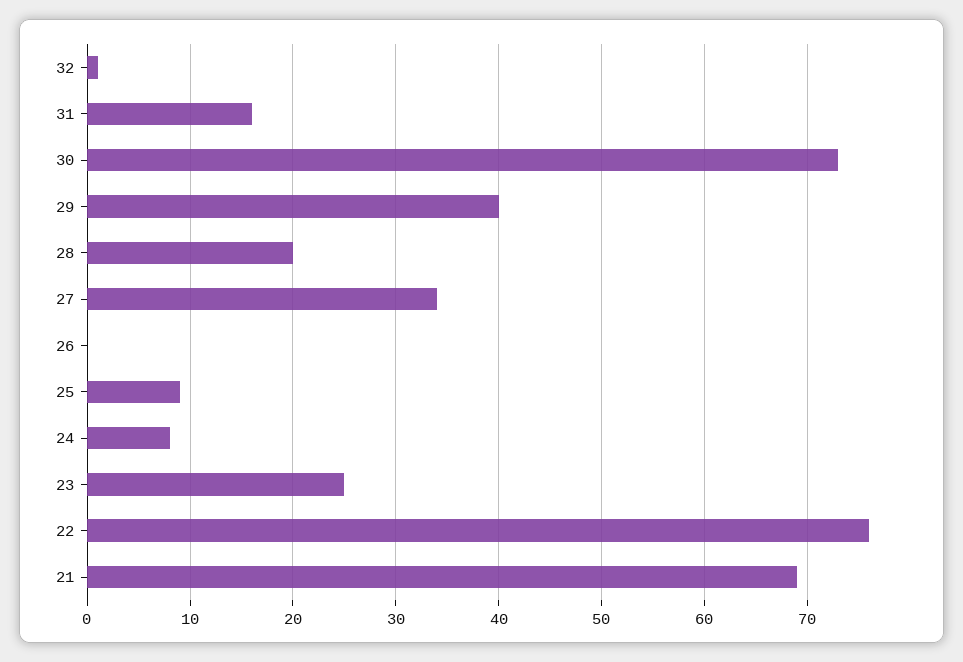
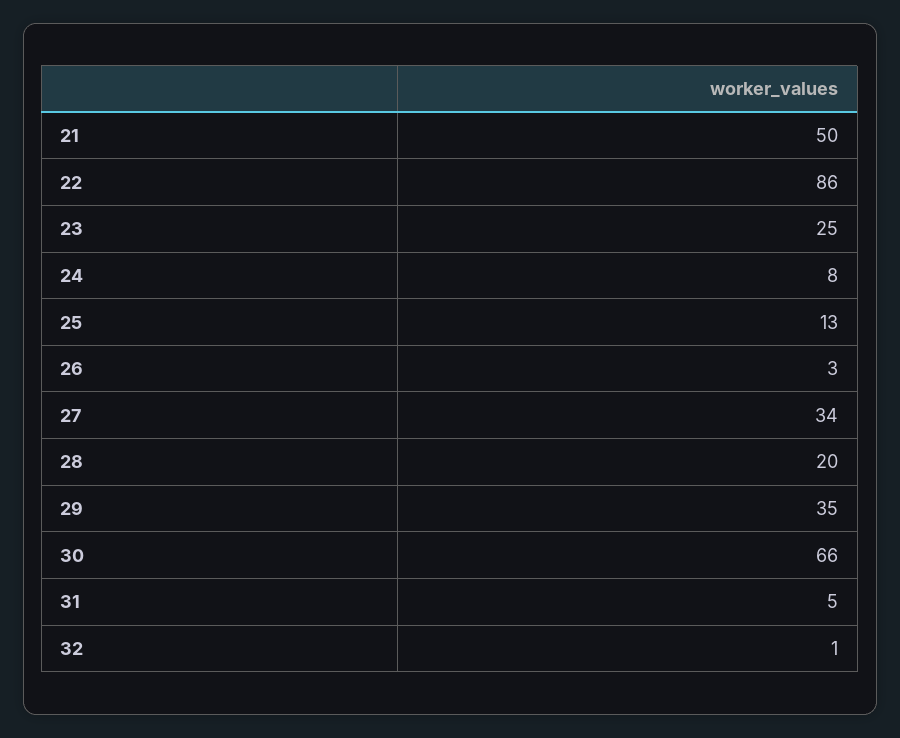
31: 16 -> 5
30: 73 -> 66
29: 40 -> 35
26: 0 -> 3
25: 9 -> 13
22: 76 -> 86
21: 69 -> 50

